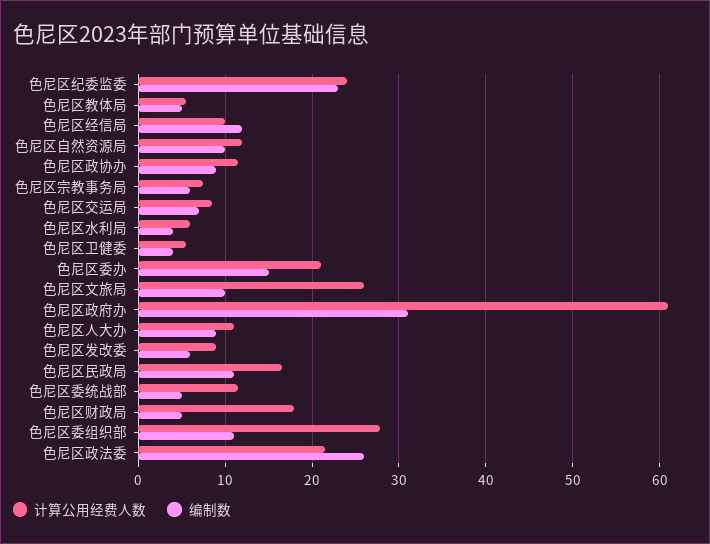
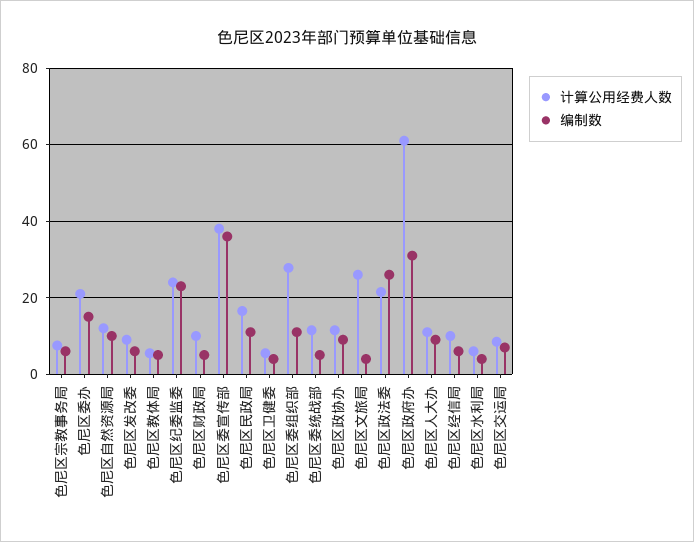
编制数, 色尼区经信局: 12 -> 6
编制数, 色尼区文旅局: 10 -> 4
计算公用经费人数, 色尼区财政局: 18 -> 10
计算公用经费人数, 色尼区委宣传部: none -> 38
编制数, 色尼区委宣传部: none -> 36

